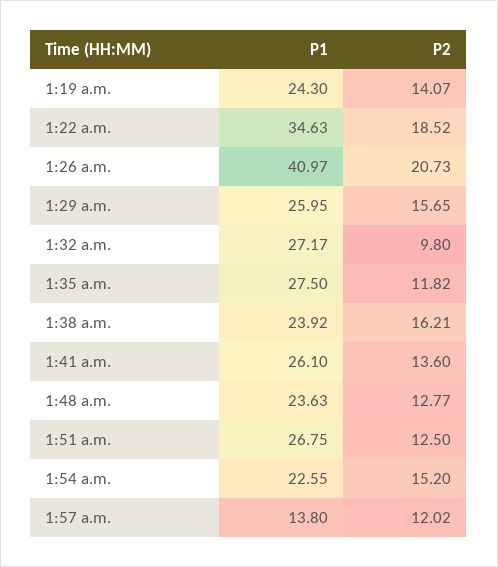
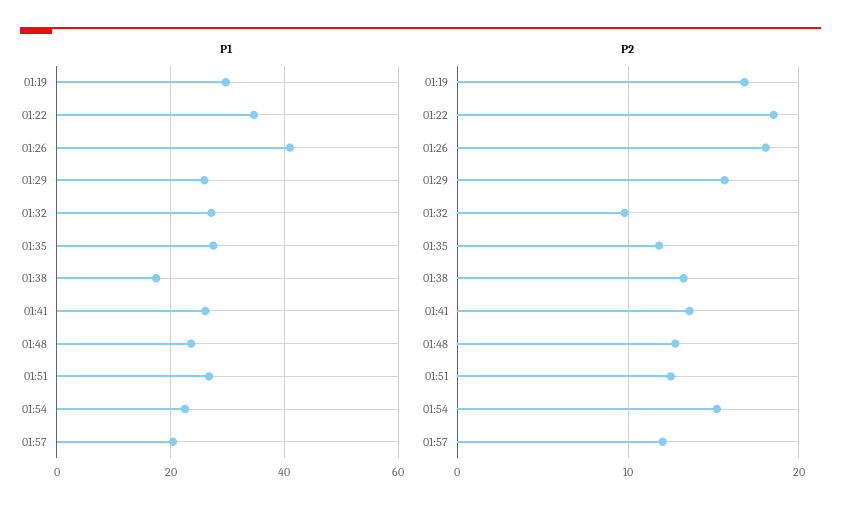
P1, 1:19 a.m.: 24.3 -> 30
P2, 1:19 a.m.: 14.07 -> 17
P2, 1:26 a.m.: 20.73 -> 18
P1, 1:38 a.m.: 23.92 -> 18
P2, 1:38 a.m.: 16.21 -> 13
P1, 1:57 a.m.: 13.8 -> 20

